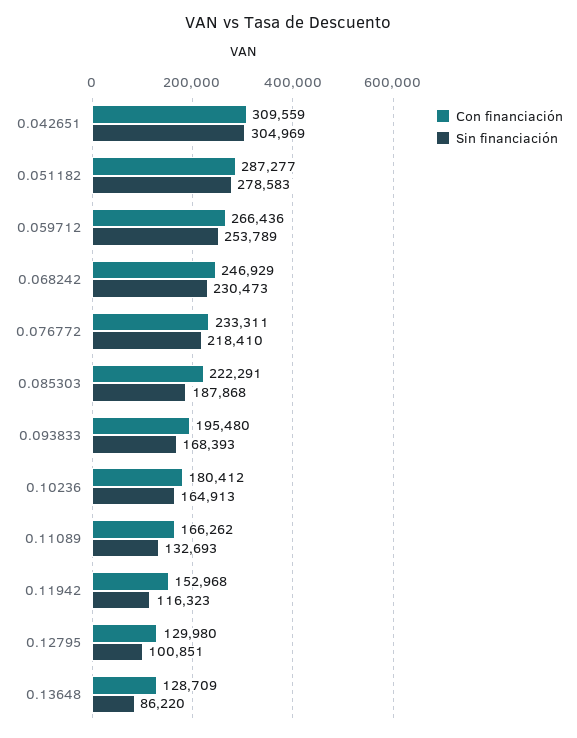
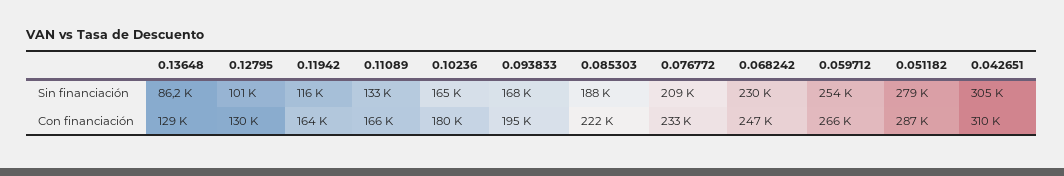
Sin financiación, 0.076772: 218410 -> 209000
Con financiación, 0.11942: 152968 -> 164000

